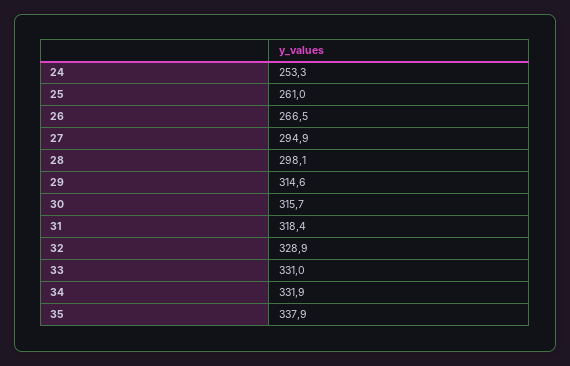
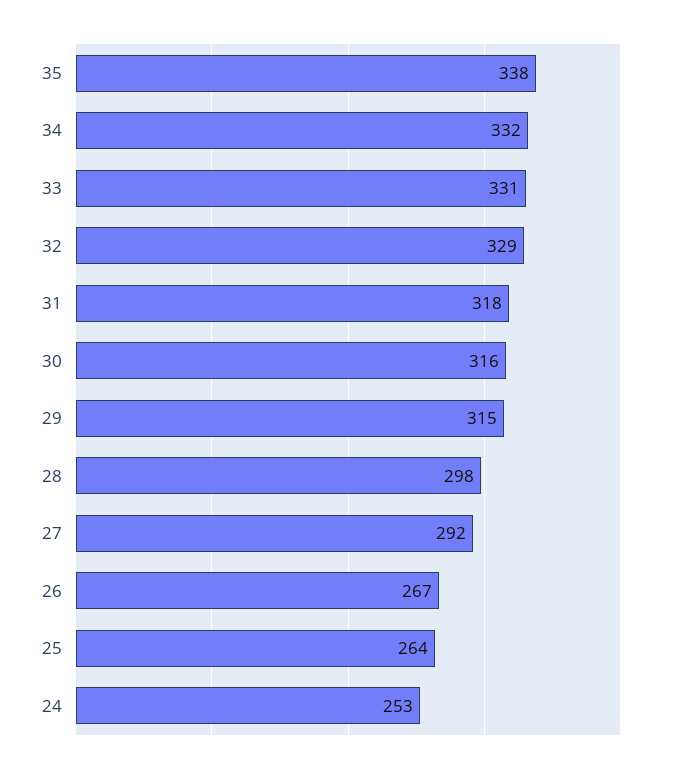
25: 261 -> 264
27: 294.9 -> 292

